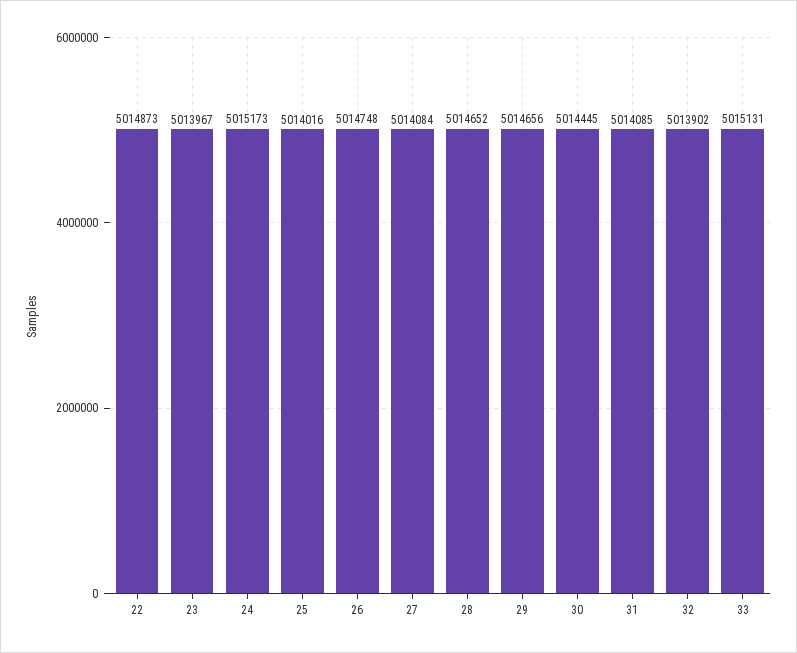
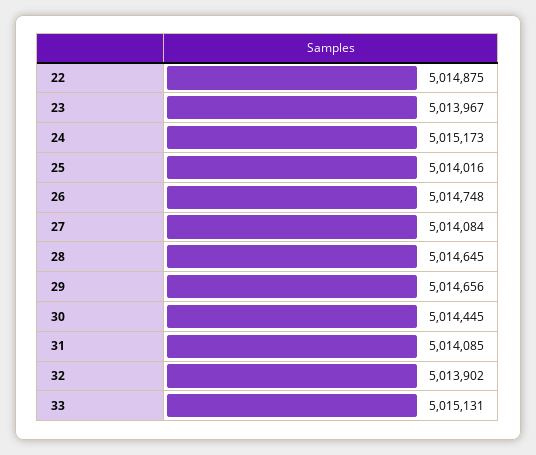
22: 5014873 -> 5014875
28: 5014652 -> 5014645

